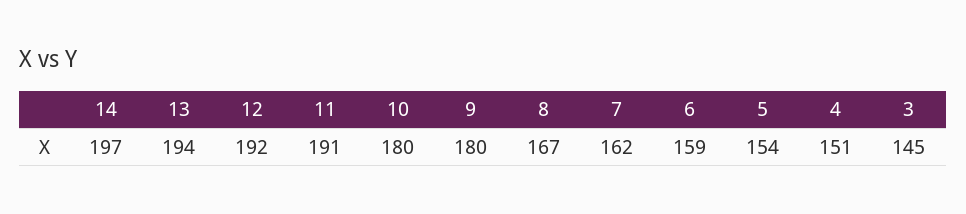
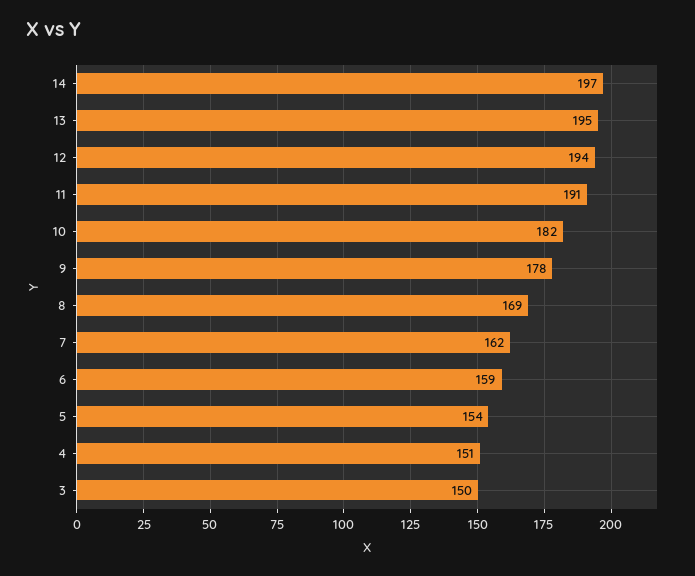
13: 194 -> 195
12: 192 -> 194
10: 180 -> 182
9: 180 -> 178
8: 167 -> 169
3: 145 -> 150

